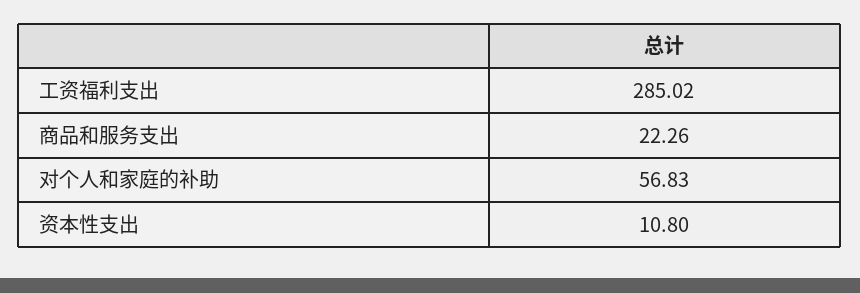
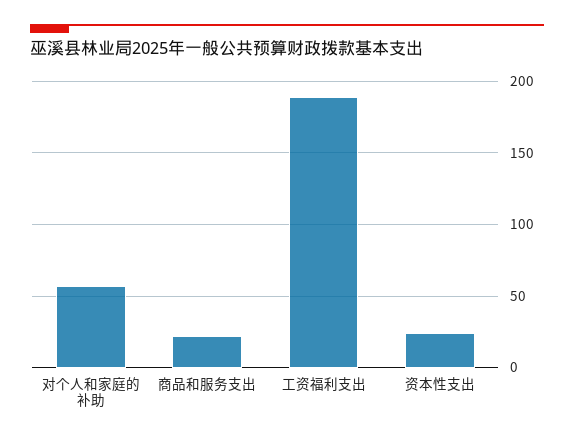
工资福利支出: 285.02 -> 190
资本性支出: 10.8 -> 25

